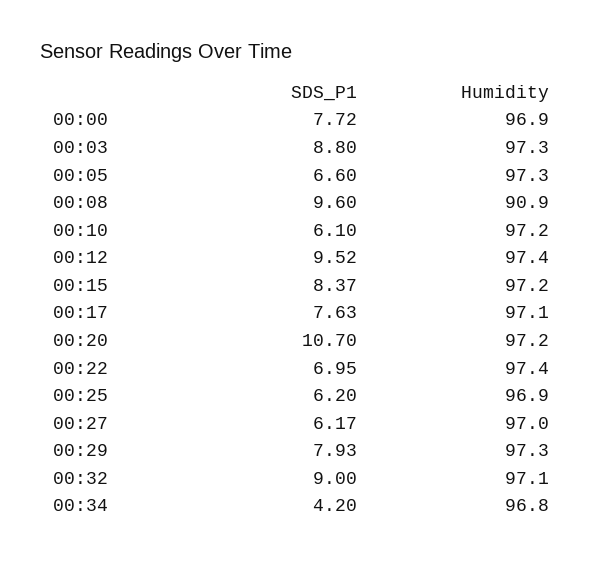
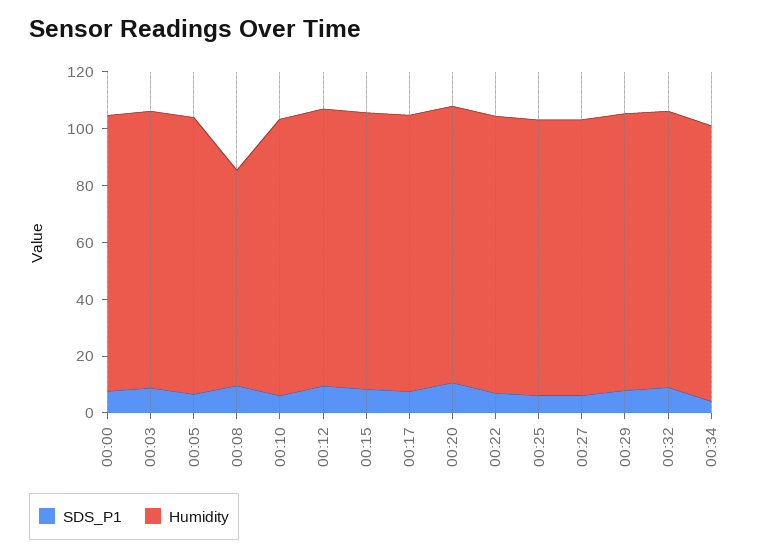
Humidity, 00:08: 90.9 -> 75

